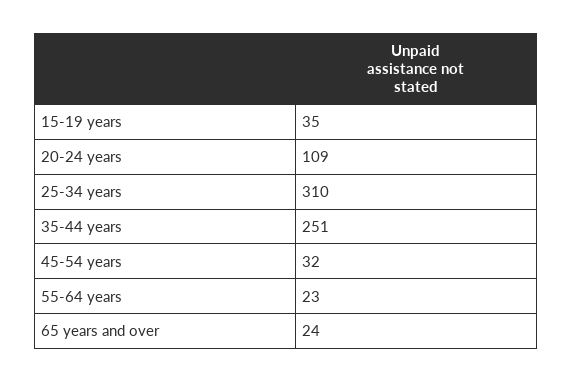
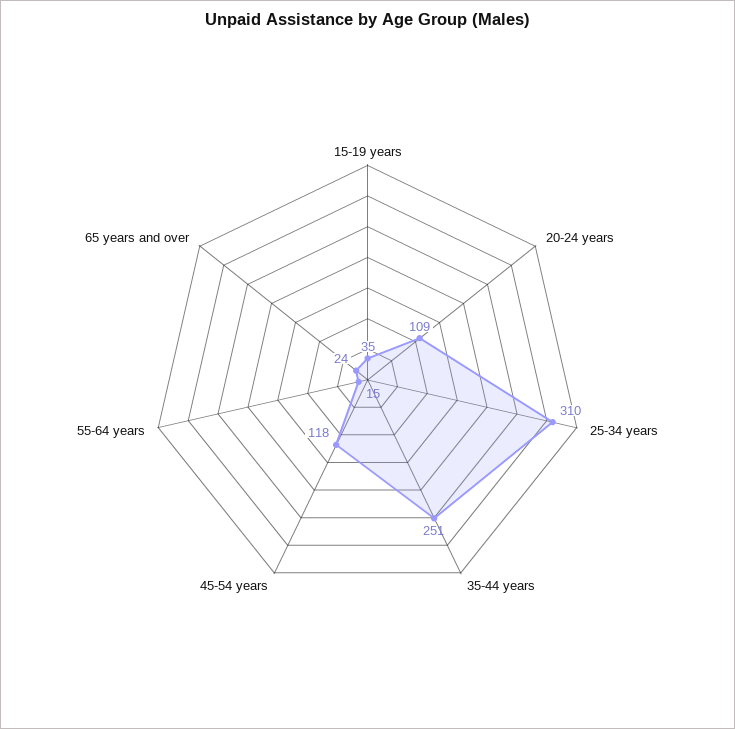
45-54 years: 32 -> 118
55-64 years: 23 -> 15

